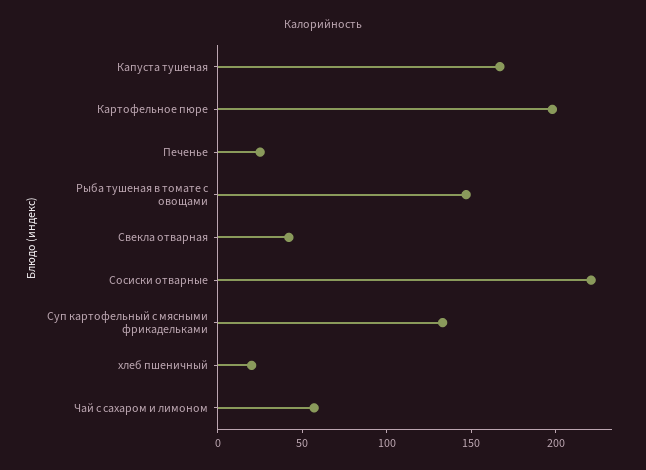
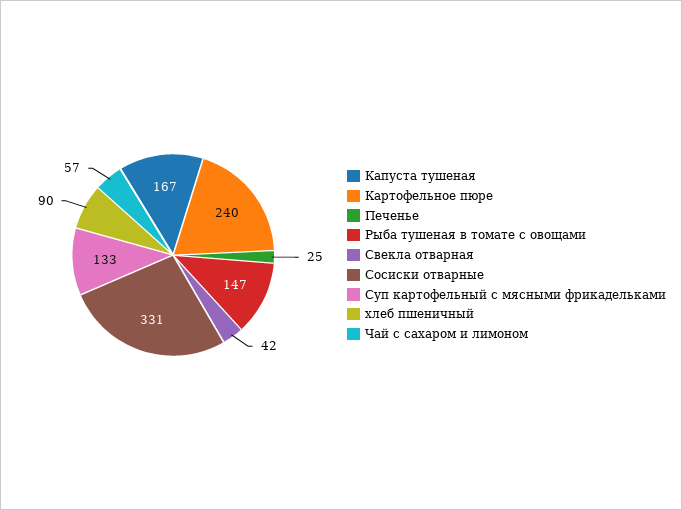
Картофельное пюре: 200 -> 240
Сосиски отварные: 220 -> 331
хлеб пшеничный: 20 -> 90

